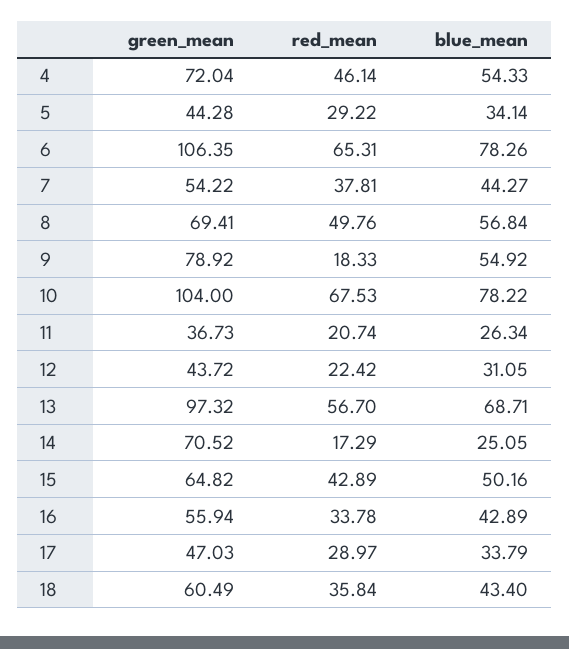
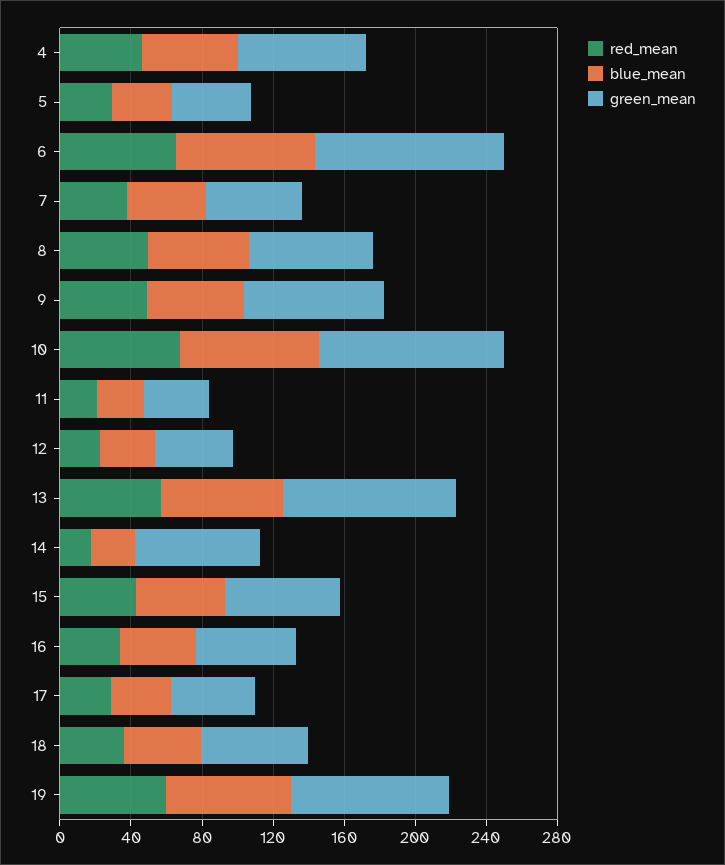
red_mean, 9: 18.33 -> 50
red_mean, 19: none -> 60
blue_mean, 19: none -> 70
green_mean, 19: none -> 90

